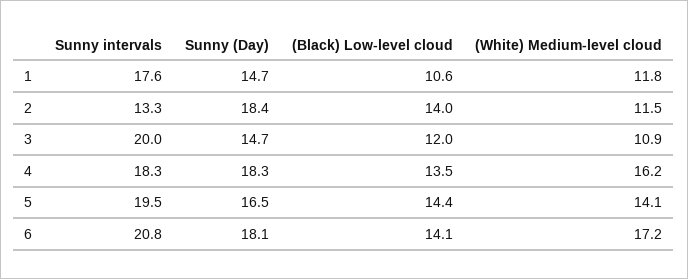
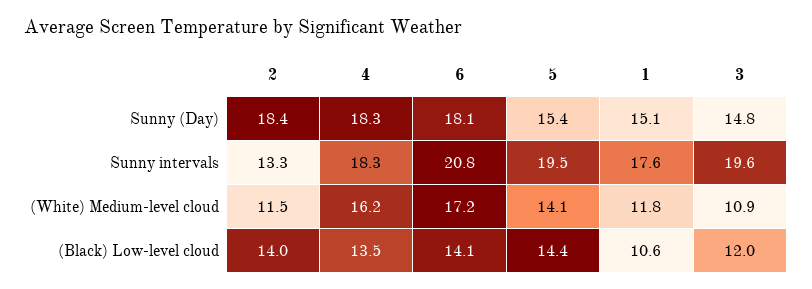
Sunny (Day), 1: 14.7 -> 15.1
Sunny intervals, 3: 20 -> 19.6
Sunny (Day), 3: 14.7 -> 14.8
Sunny (Day), 5: 16.5 -> 15.4

